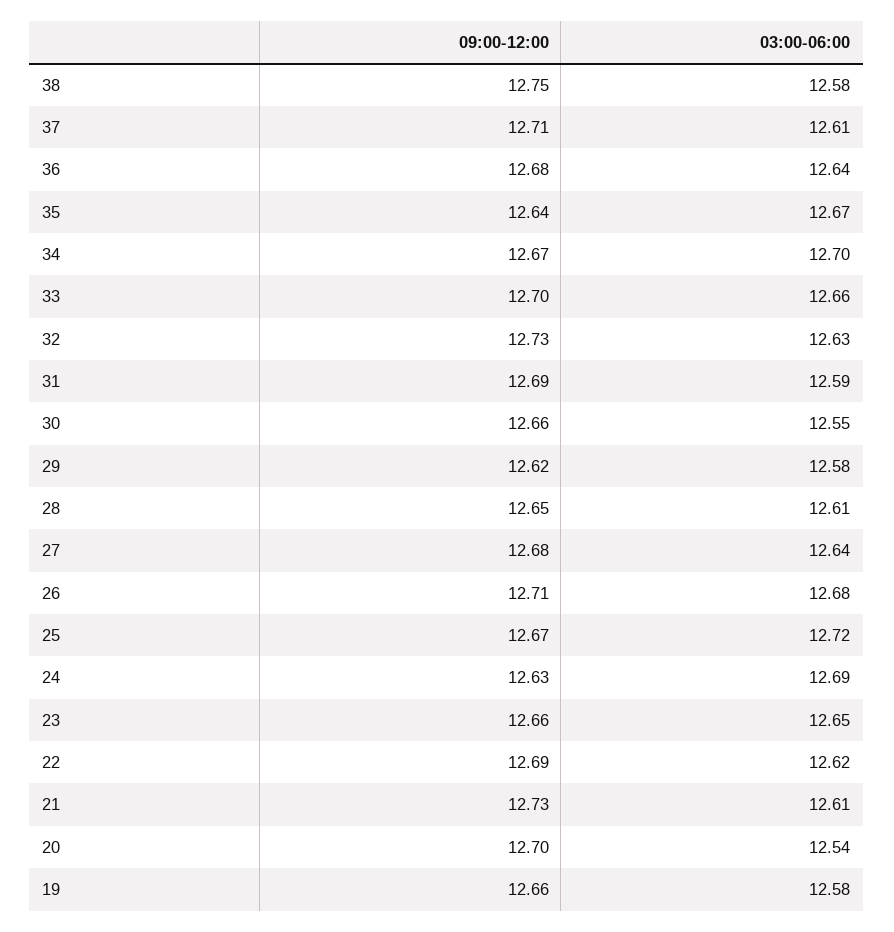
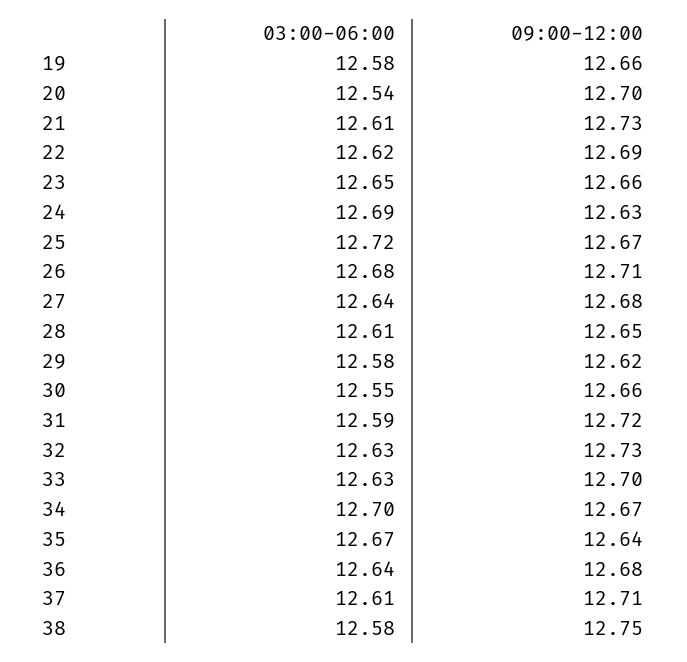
03:00-06:00, 33: 12.66 -> 12.63
09:00-12:00, 31: 12.69 -> 12.72

